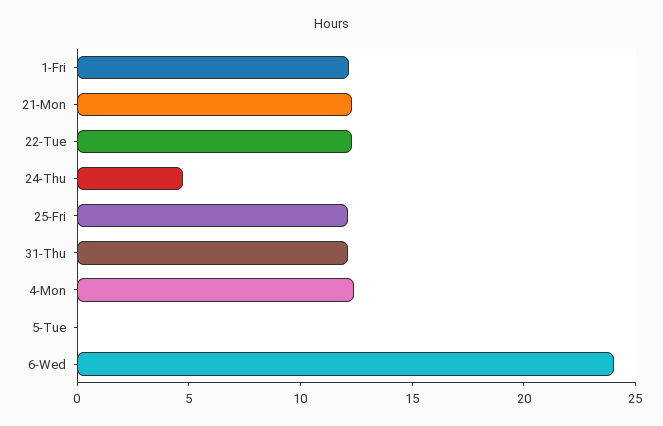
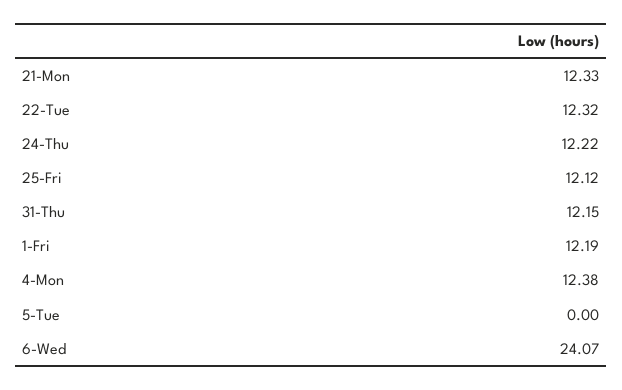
24-Thu: 5 -> 12.22

